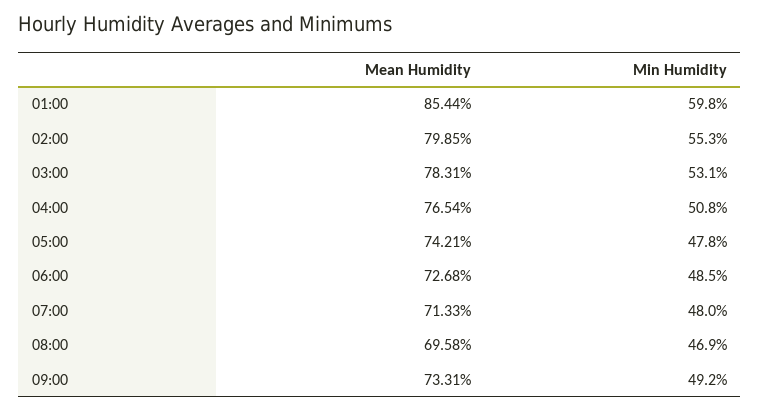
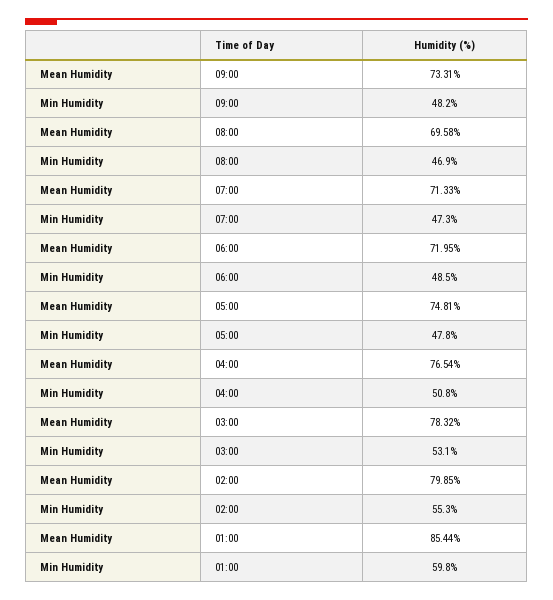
Mean Humidity, 03:00: 78.31 -> 78.32
Mean Humidity, 05:00: 74.21 -> 74.81
Mean Humidity, 06:00: 72.68 -> 71.95
Min Humidity, 07:00: 48 -> 47.3
Min Humidity, 09:00: 49.2 -> 48.2

